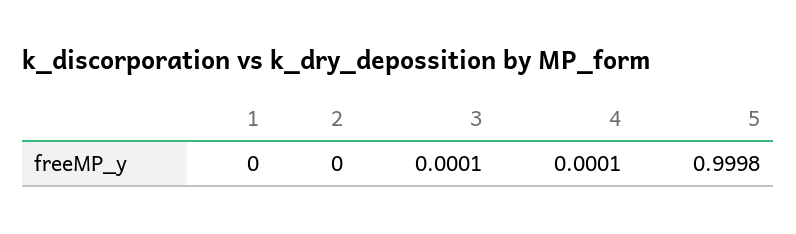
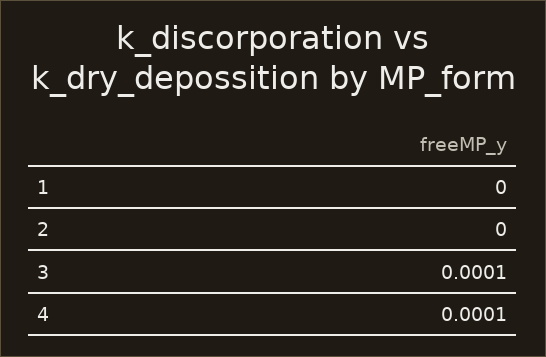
5: 0.9998 -> none

